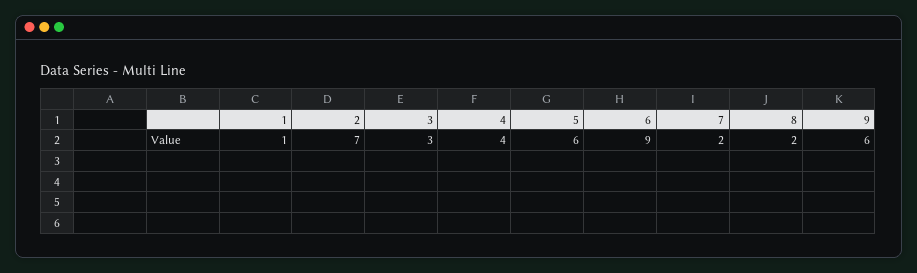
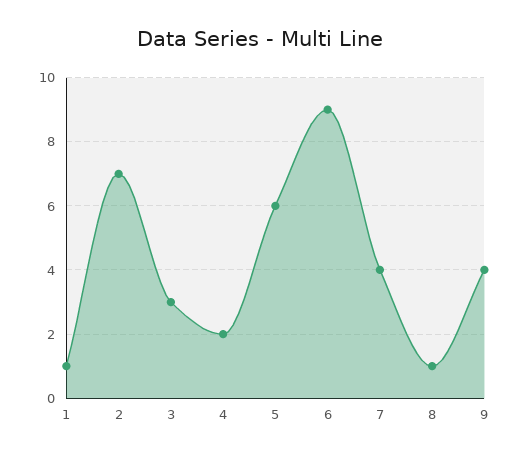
4: 4 -> 2
7: 2 -> 4
8: 2 -> 1
9: 6 -> 4

